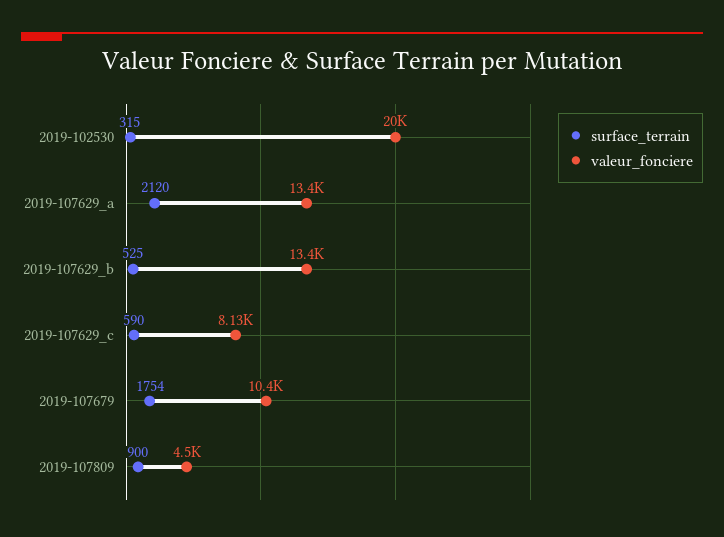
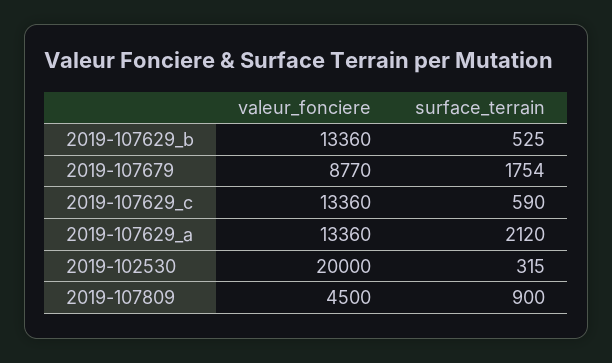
valeur_fonciere, 2019-107629_c: 8130 -> 13360
valeur_fonciere, 2019-107679: 10400 -> 8770

